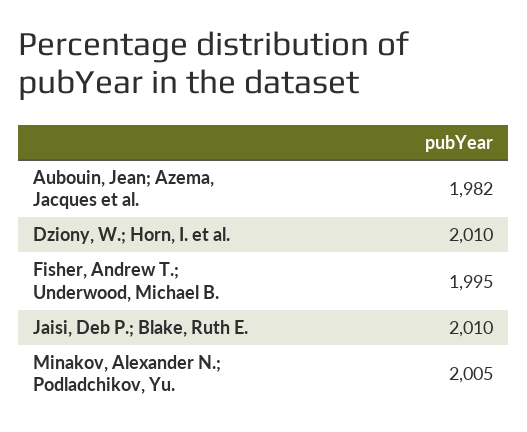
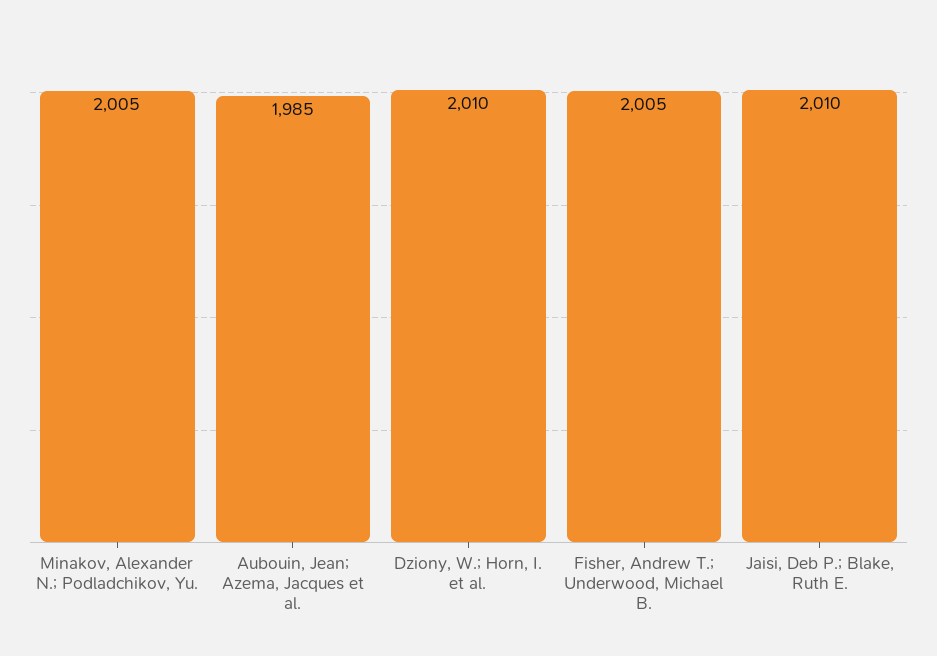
Aubouin, Jean; Azema, Jacques et al.: 1982 -> 1985
Fisher, Andrew T.; Underwood, Michael B.: 1995 -> 2005

